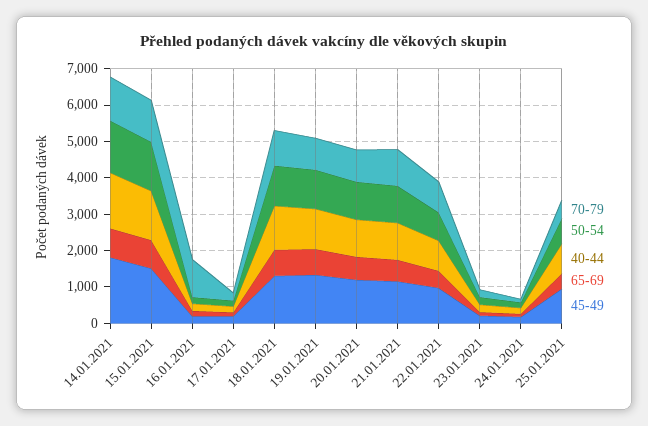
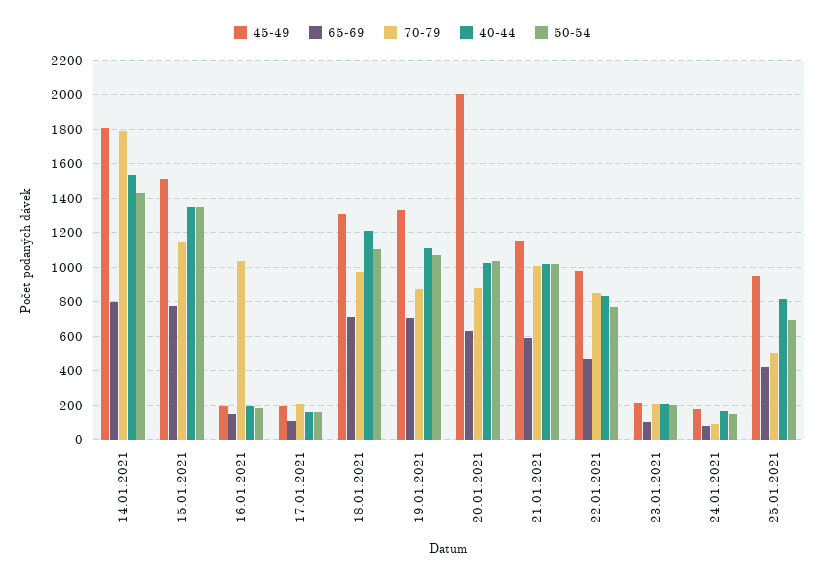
70-79, 14.01.2021: 1250 -> 1800
45-49, 20.01.2021: 1250 -> 2000

